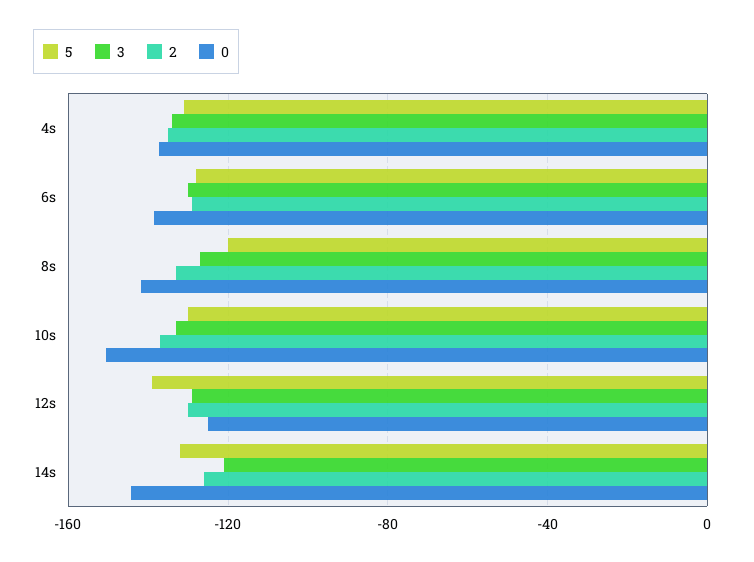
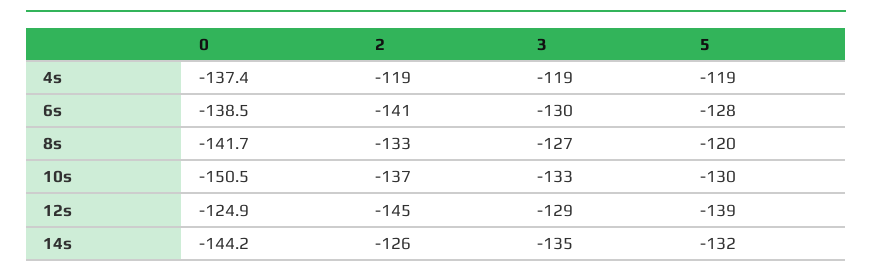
5, 4s: -130 -> -119
3, 4s: -135 -> -119
2, 4s: -135 -> -119
2, 6s: -130 -> -141
2, 12s: -130 -> -145
3, 14s: -120 -> -135

